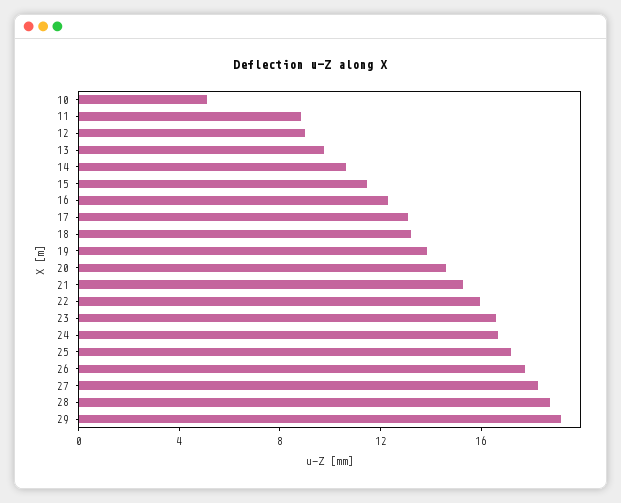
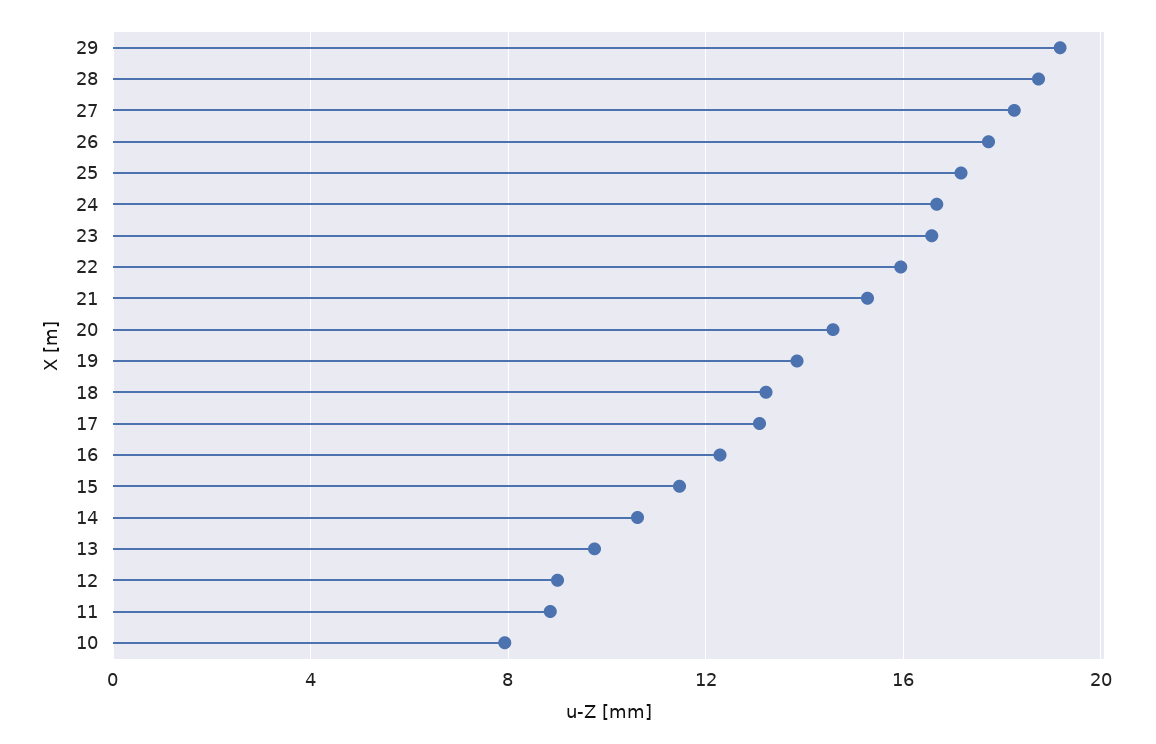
10: 5 -> 8

